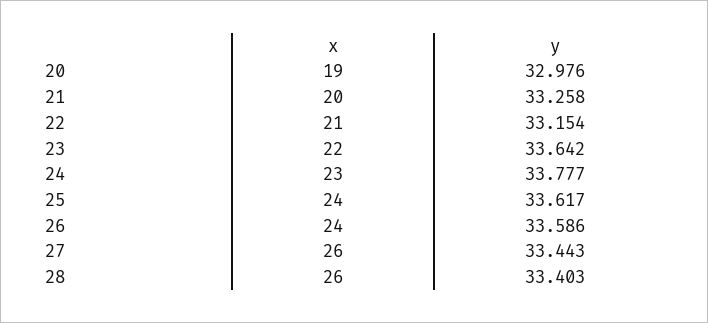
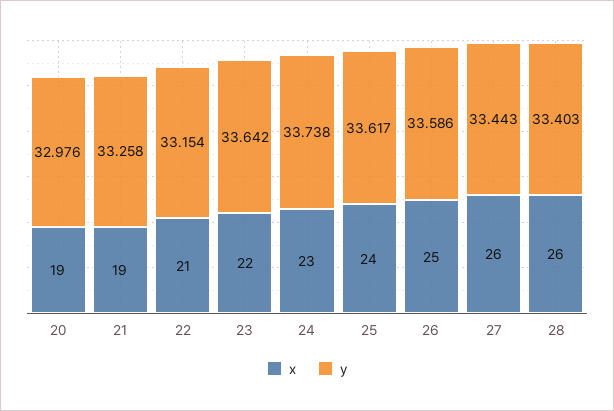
x, 21: 20 -> 19
y, 24: 33.777 -> 33.738
x, 26: 24 -> 25

